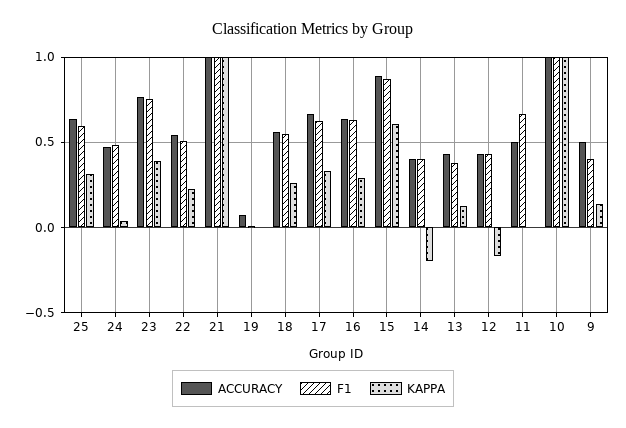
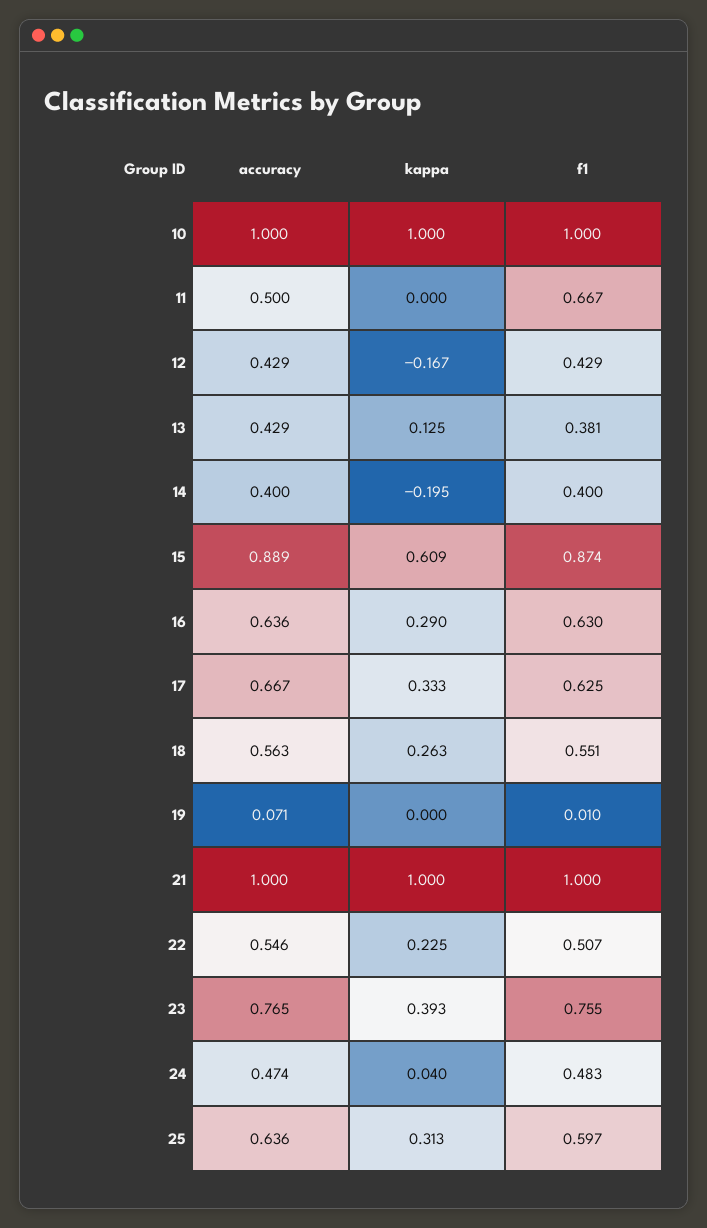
ACCURACY, 9: 0.5 -> none
F1, 9: 0.4 -> none
KAPPA, 9: 0.15 -> none

